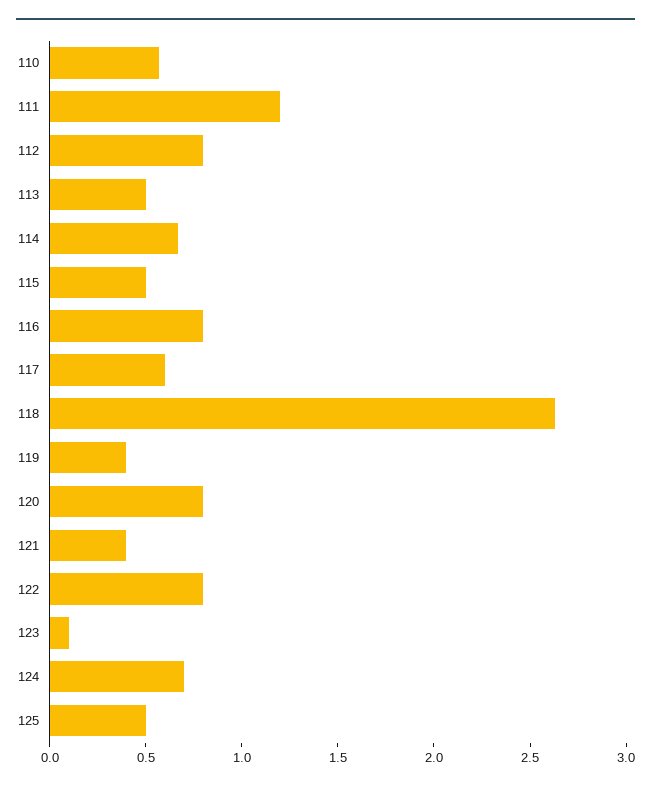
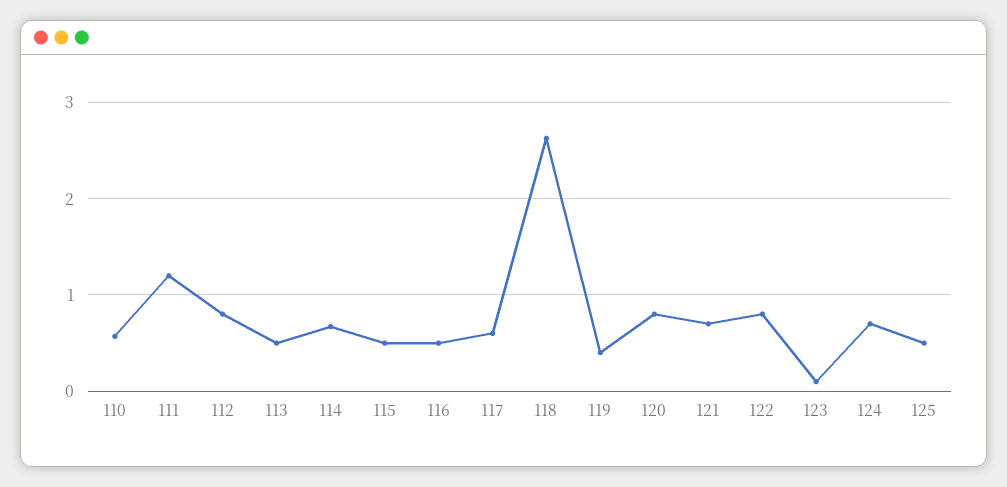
116: 0.8 -> 0.5
121: 0.4 -> 0.7

